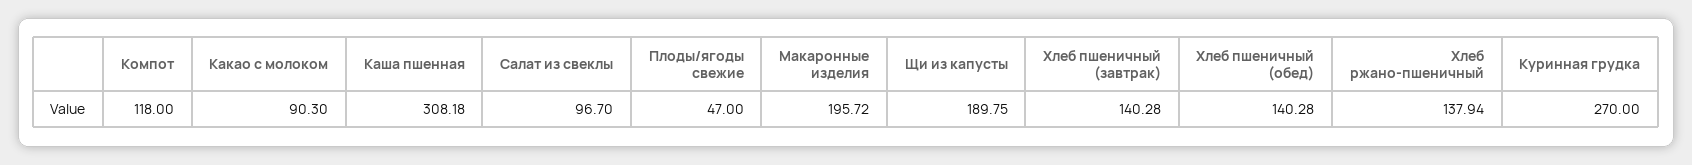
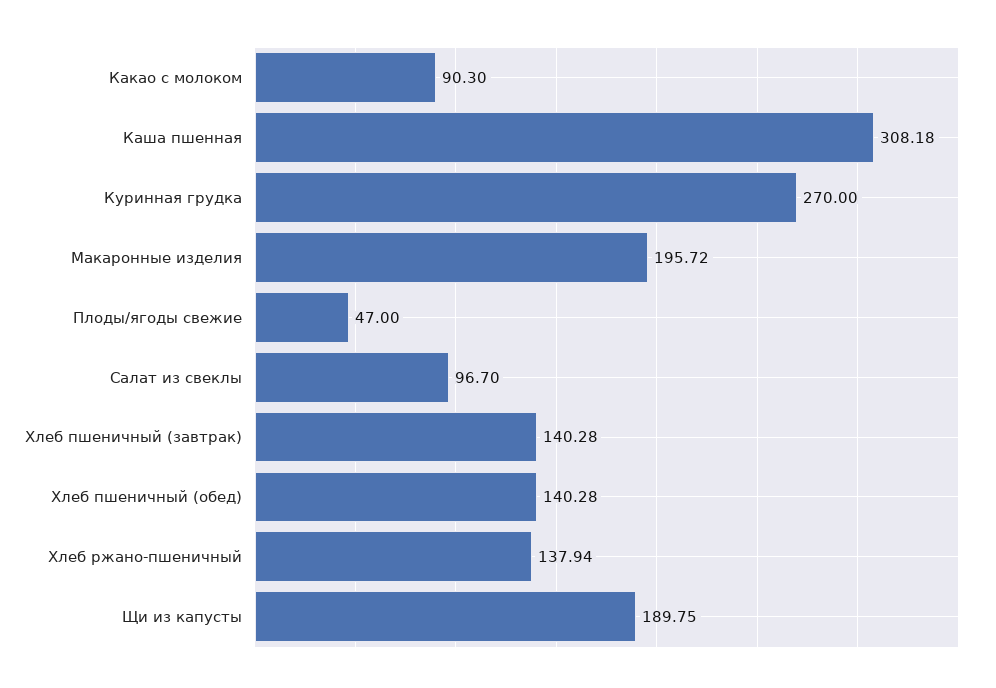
Компот: 118 -> none

